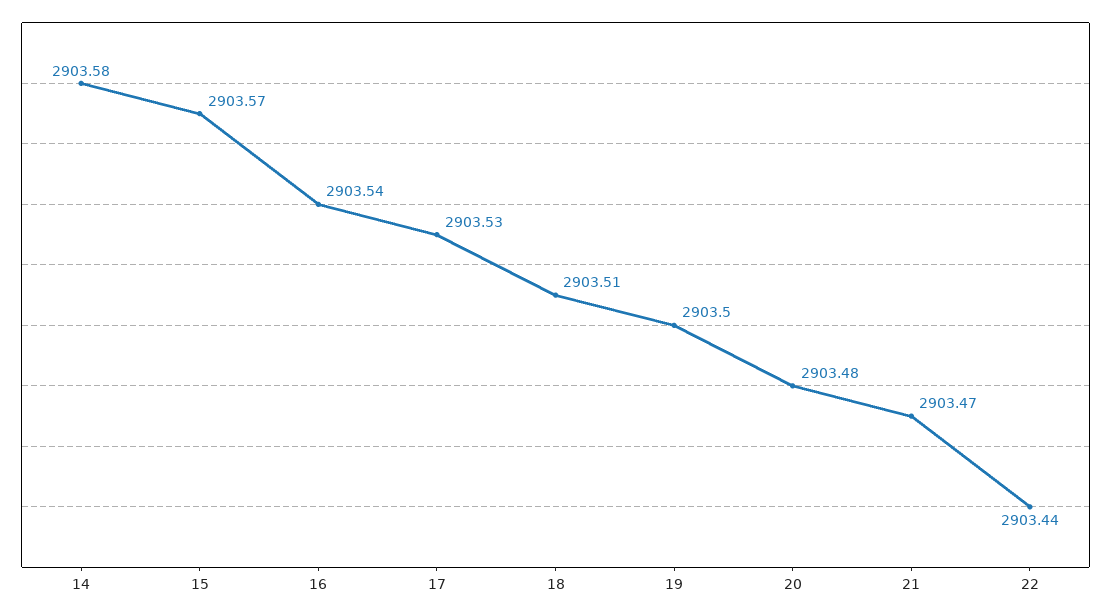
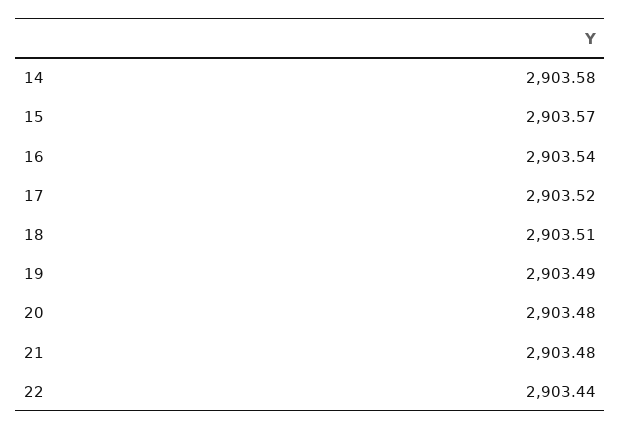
17: 2903.53 -> 2903.52
19: 2903.5 -> 2903.49
21: 2903.47 -> 2903.48

